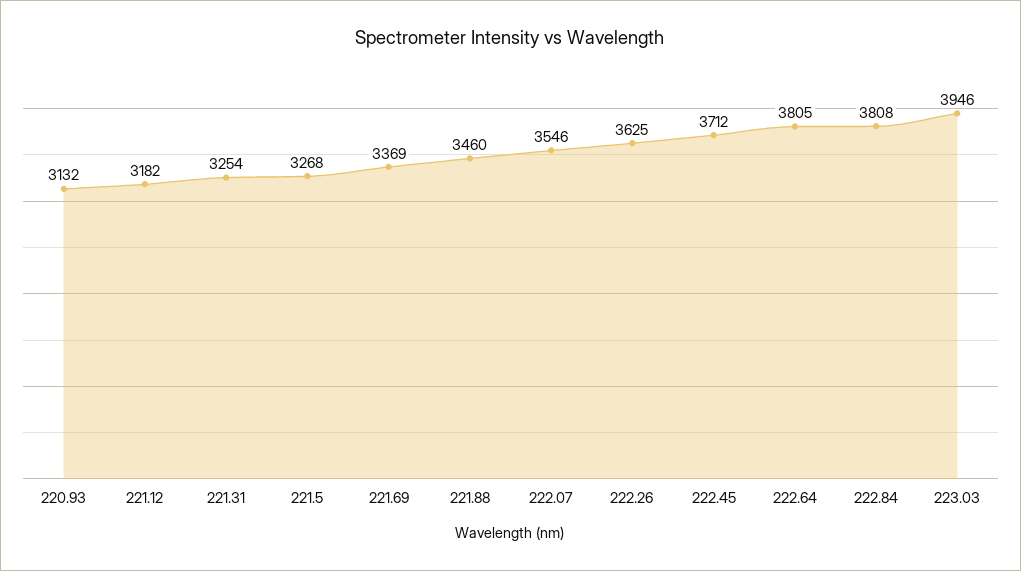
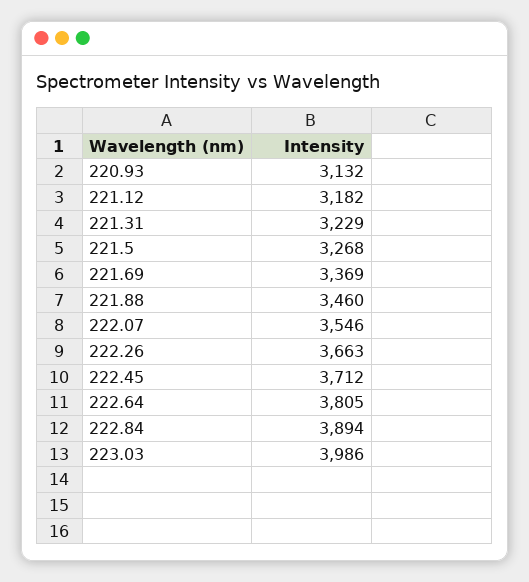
221.31: 3254 -> 3229
222.26: 3625 -> 3663
222.84: 3808 -> 3894
223.03: 3946 -> 3986

